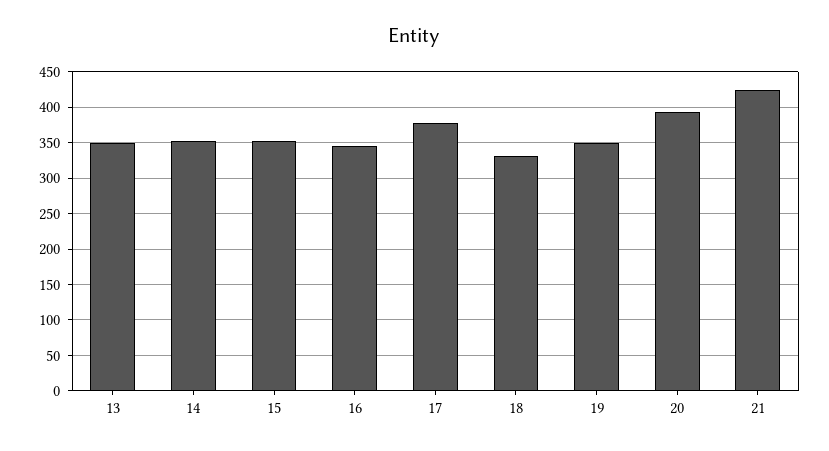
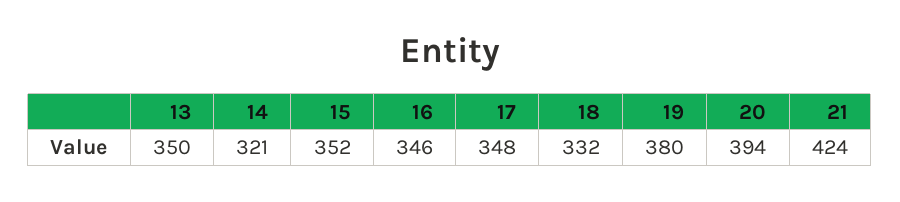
14: 350 -> 321
17: 380 -> 348
19: 350 -> 380

